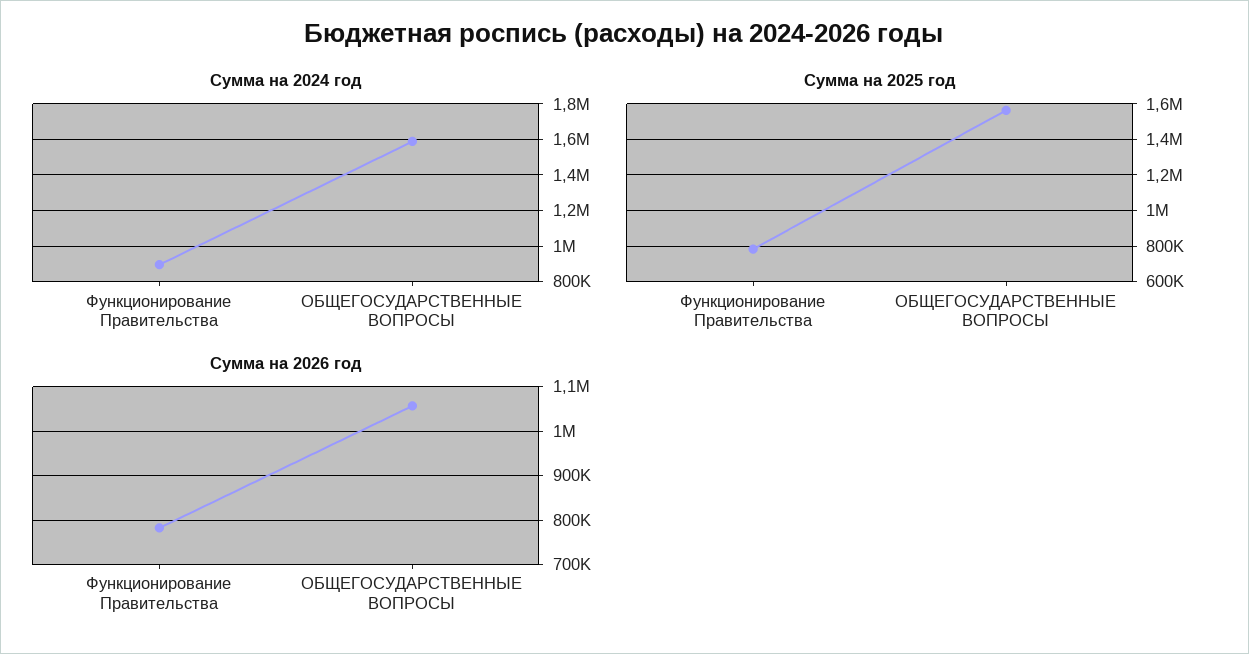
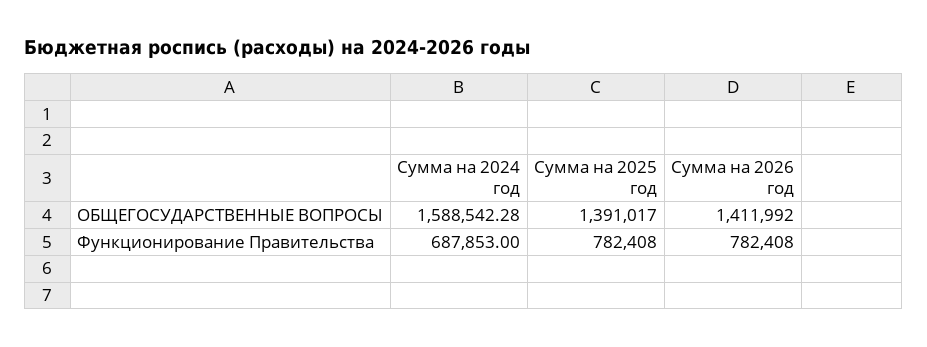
Сумма на 2024 год, Функционирование Правительства: 900000 -> 687853
Сумма на 2025 год, ОБЩЕГОСУДАРСТВЕННЫЕ ВОПРОСЫ: 1550000 -> 1391017
Сумма на 2026 год, ОБЩЕГОСУДАРСТВЕННЫЕ ВОПРОСЫ: 1060000 -> 1411992

